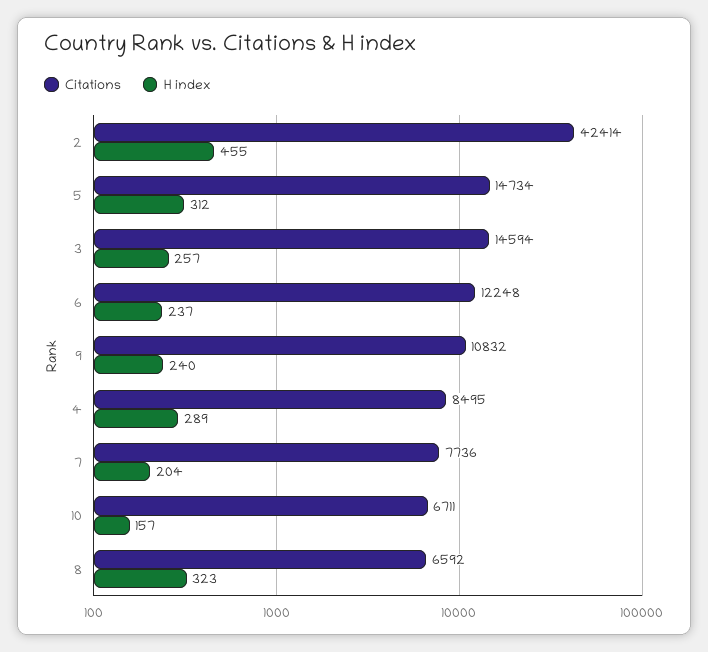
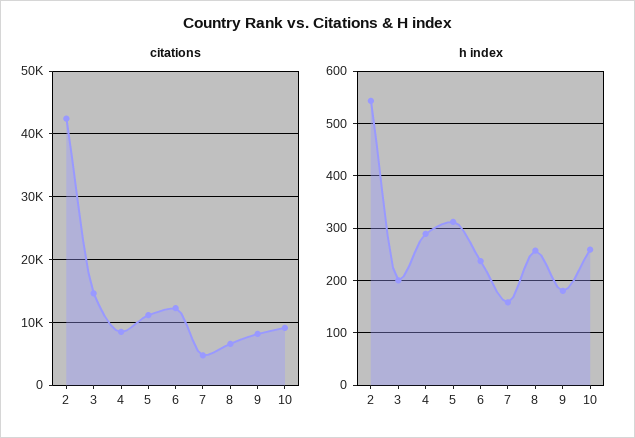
H index, 2: 455 -> 540
Citations, 5: 14734 -> 11000
H index, 3: 257 -> 200
Citations, 9: 10832 -> 8000
H index, 9: 240 -> 180
Citations, 7: 7736 -> 5000
H index, 7: 204 -> 160
Citations, 10: 6711 -> 9000
H index, 10: 157 -> 260
H index, 8: 323 -> 260

